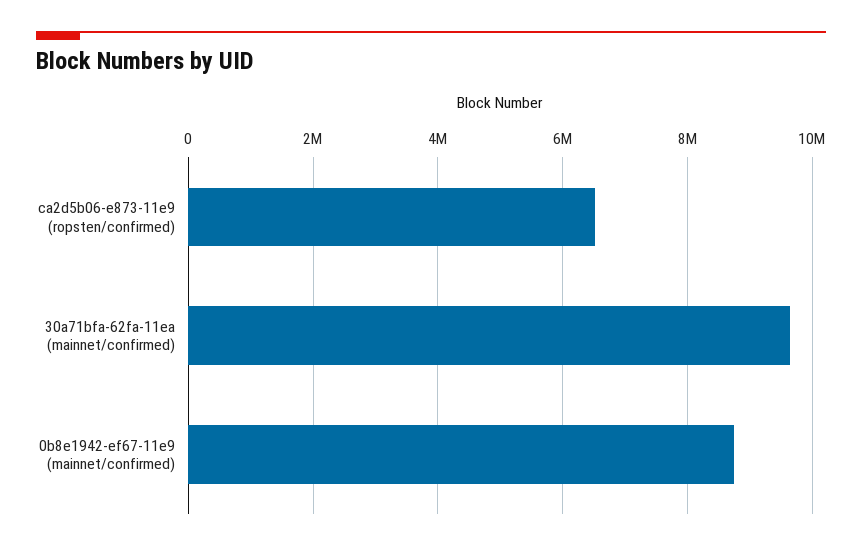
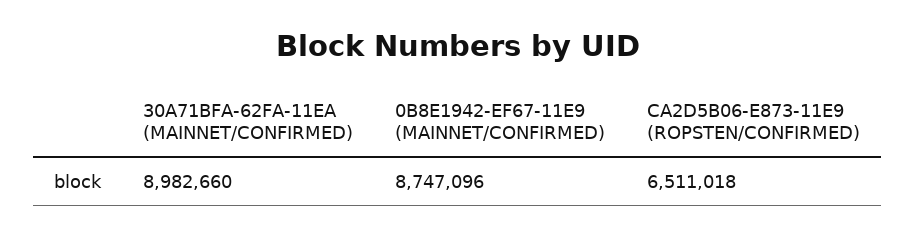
30a71bfa-62fa-11ea (mainnet/confirmed): 9600000 -> 8982660

